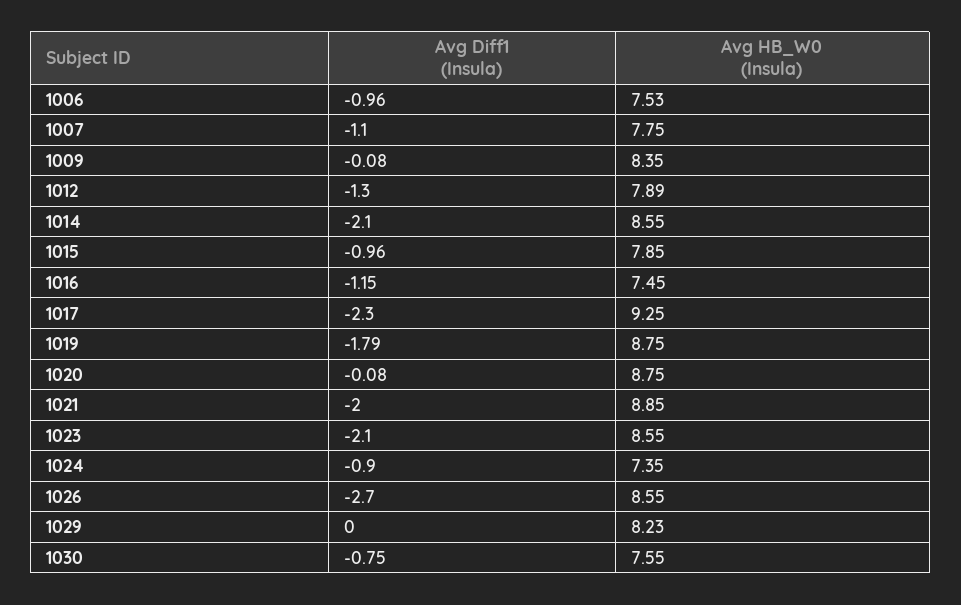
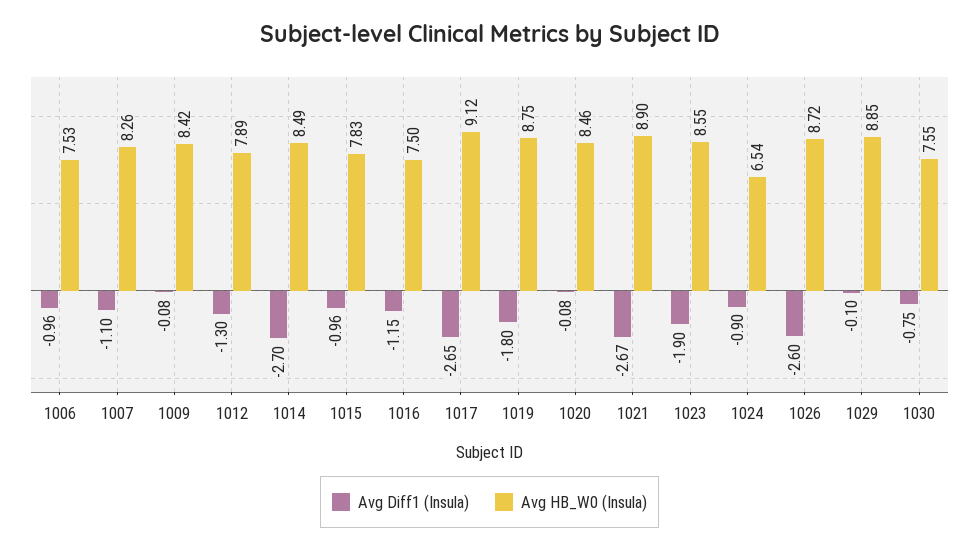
Avg HB_W0 (Insula), 1007: 7.75 -> 8.26
Avg HB_W0 (Insula), 1009: 8.35 -> 8.42
Avg Diff1 (Insula), 1014: -2.1 -> -2.7
Avg HB_W0 (Insula), 1014: 8.55 -> 8.49
Avg HB_W0 (Insula), 1015: 7.85 -> 7.83
Avg HB_W0 (Insula), 1016: 7.45 -> 7.5
Avg Diff1 (Insula), 1017: -2.3 -> -2.65
Avg HB_W0 (Insula), 1017: 9.25 -> 9.12
Avg Diff1 (Insula), 1019: -1.79 -> -1.8
Avg HB_W0 (Insula), 1020: 8.75 -> 8.46
Avg Diff1 (Insula), 1021: -2 -> -2.67
Avg HB_W0 (Insula), 1021: 8.85 -> 8.9
Avg Diff1 (Insula), 1023: -2.1 -> -1.9
Avg HB_W0 (Insula), 1024: 7.35 -> 6.54
Avg Diff1 (Insula), 1026: -2.7 -> -2.6
Avg HB_W0 (Insula), 1026: 8.55 -> 8.72
Avg Diff1 (Insula), 1029: 0 -> -0.1
Avg HB_W0 (Insula), 1029: 8.23 -> 8.85

